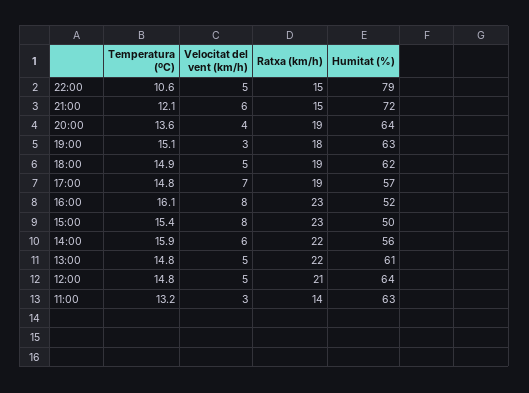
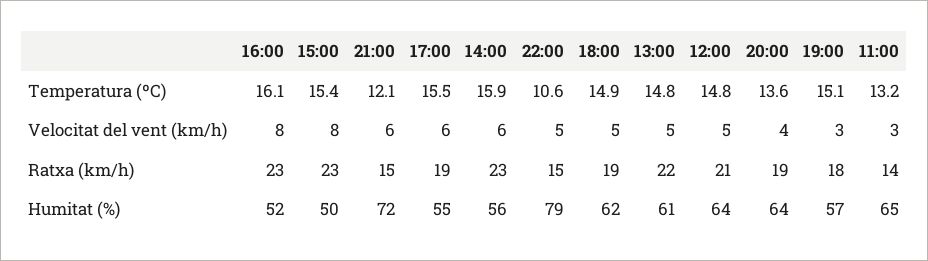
Humitat (%), 19:00: 63 -> 57
Temperatura (ºC), 17:00: 14.8 -> 15.5
Velocitat del vent (km/h), 17:00: 7 -> 6
Humitat (%), 17:00: 57 -> 55
Ratxa (km/h), 14:00: 22 -> 23
Humitat (%), 11:00: 63 -> 65

